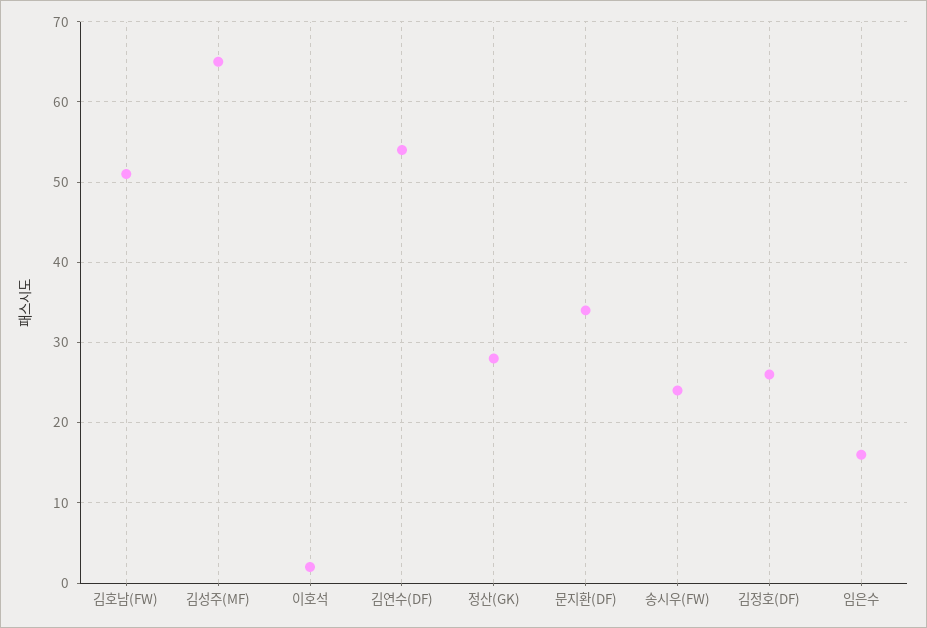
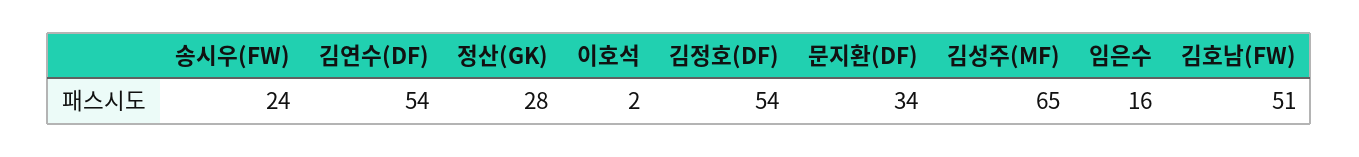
김정호(DF): 26 -> 54

